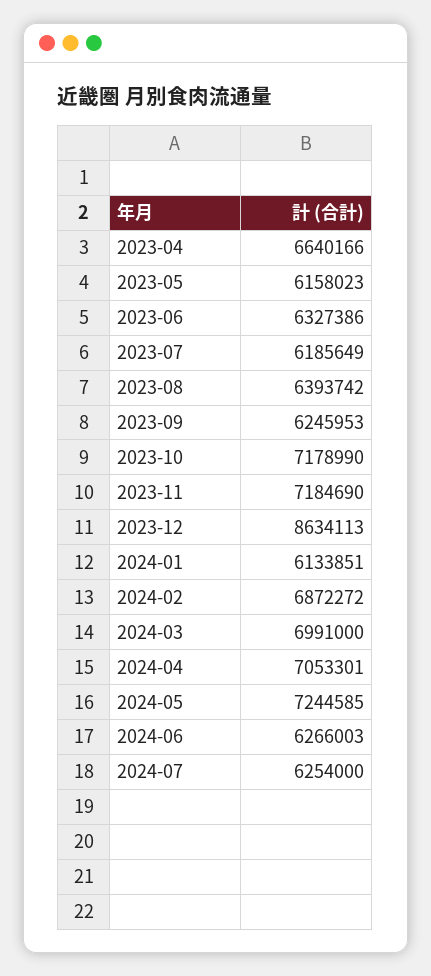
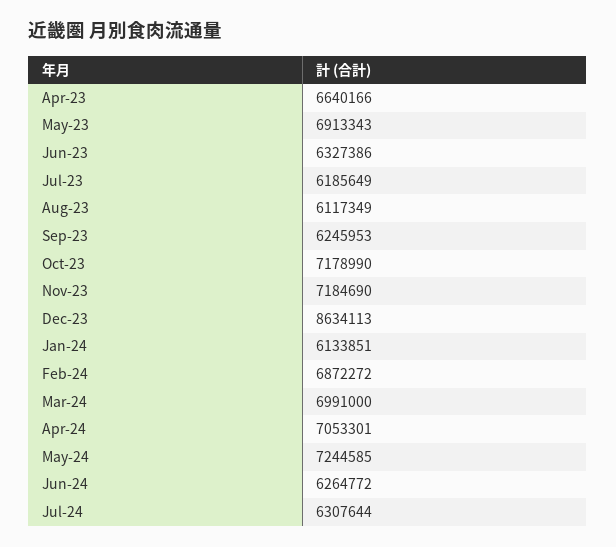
2023-05: 6158023 -> 6913343
2023-08: 6393742 -> 6117349
2024-06: 6266003 -> 6264772
2024-07: 6254000 -> 6307644

